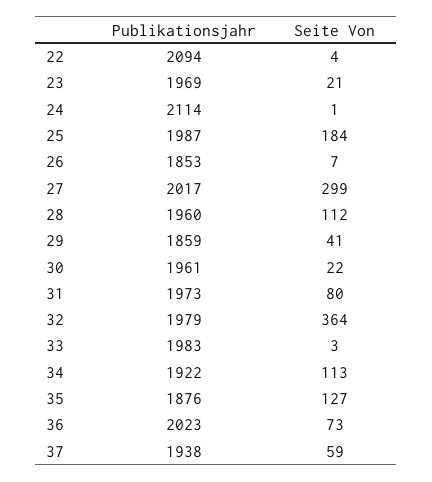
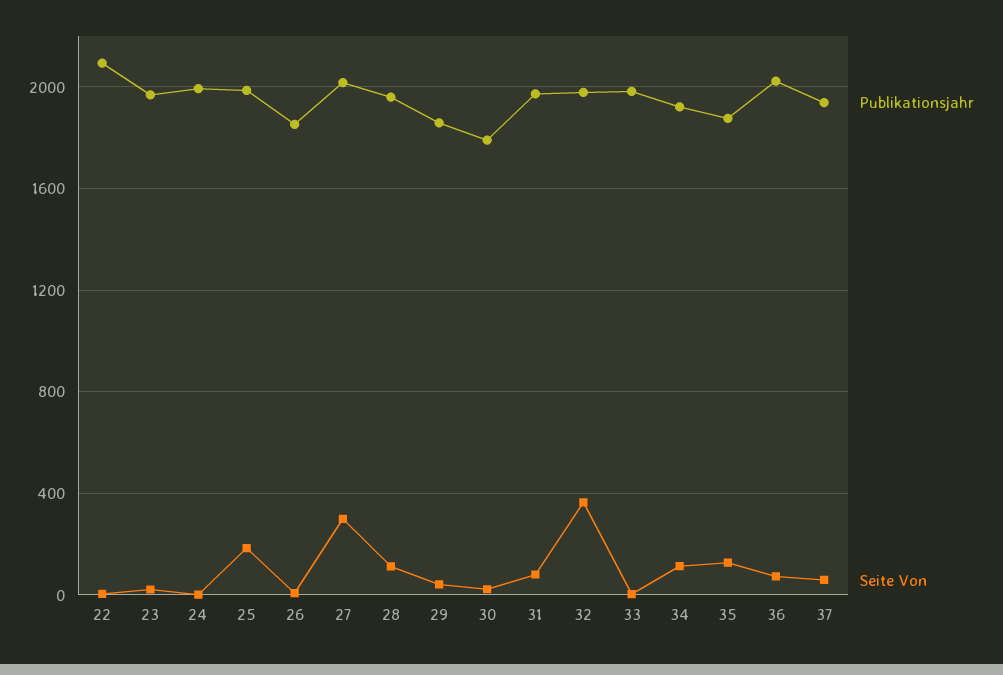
Publikationsjahr, 24: 2114 -> 2000
Publikationsjahr, 30: 1961 -> 1800

